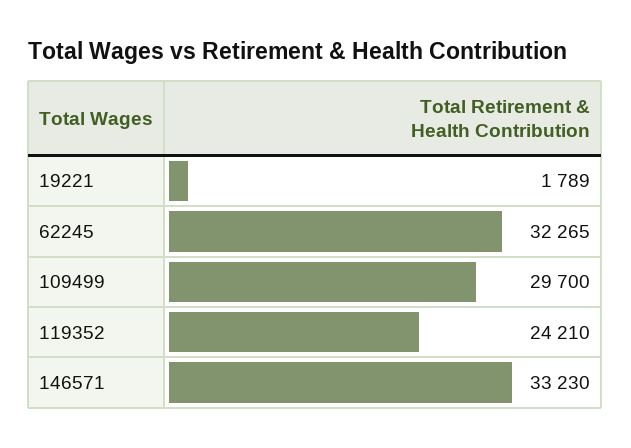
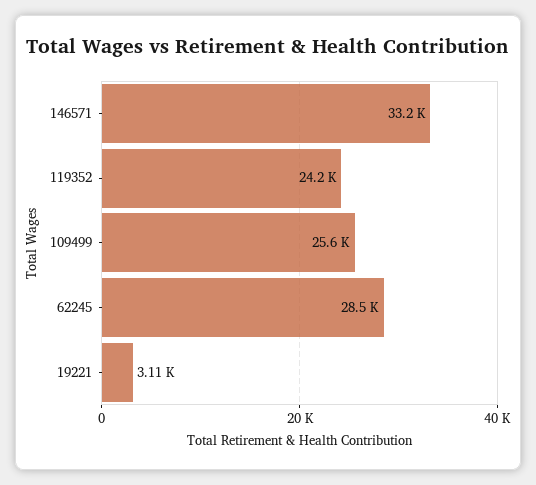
19221: 1789 -> 3110
62245: 32265 -> 28500
109499: 29700 -> 25600

